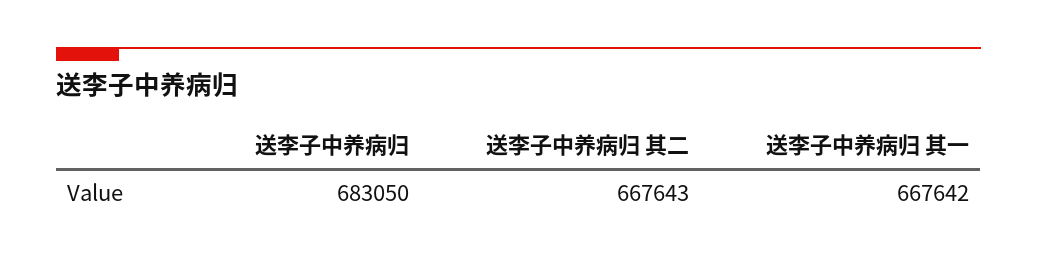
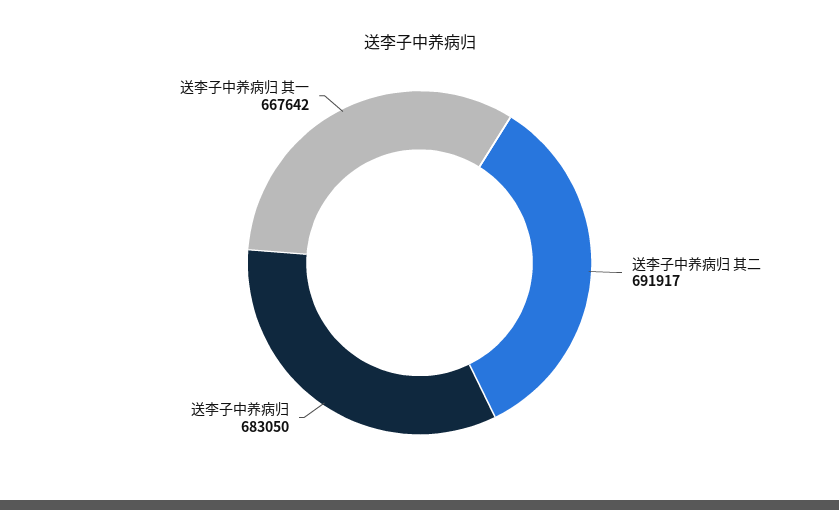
送李子中养病归 其二: 667643 -> 691917

